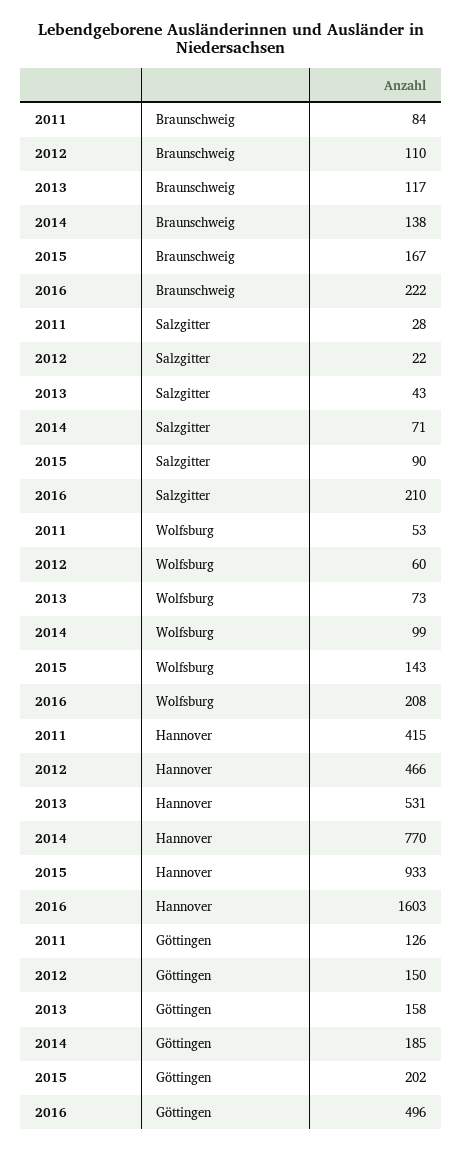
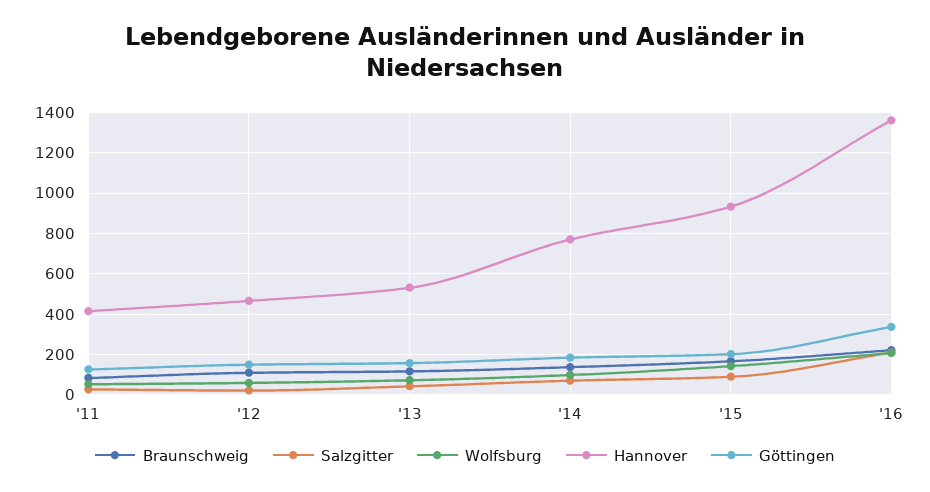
Hannover, 2016: 1603 -> 1350
Göttingen, 2016: 496 -> 350

